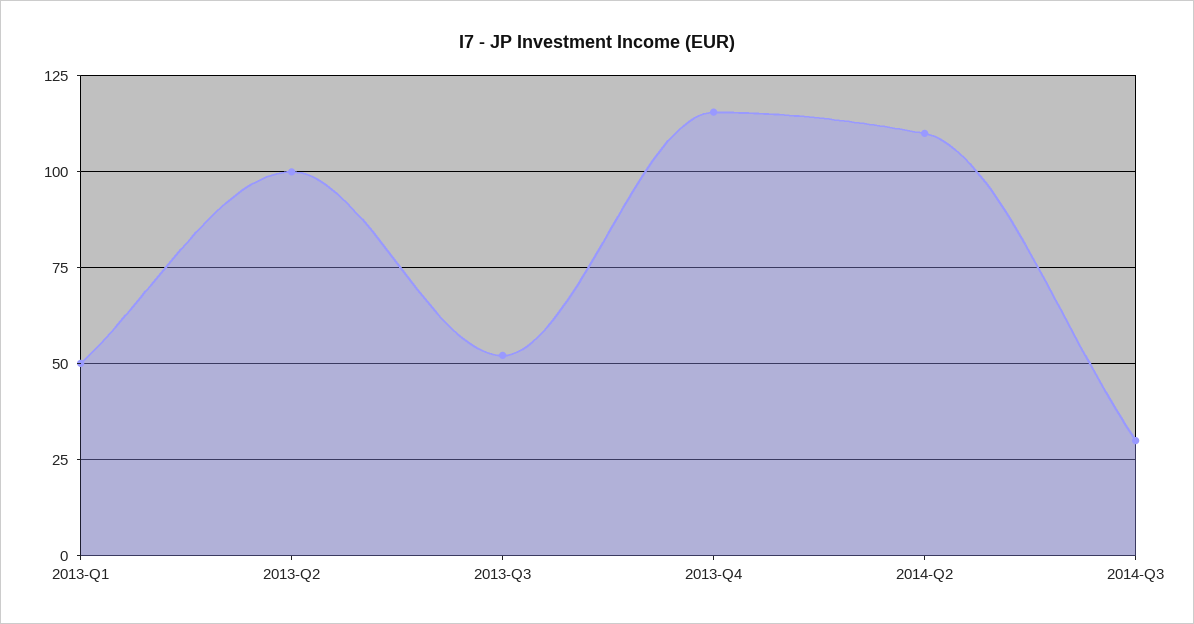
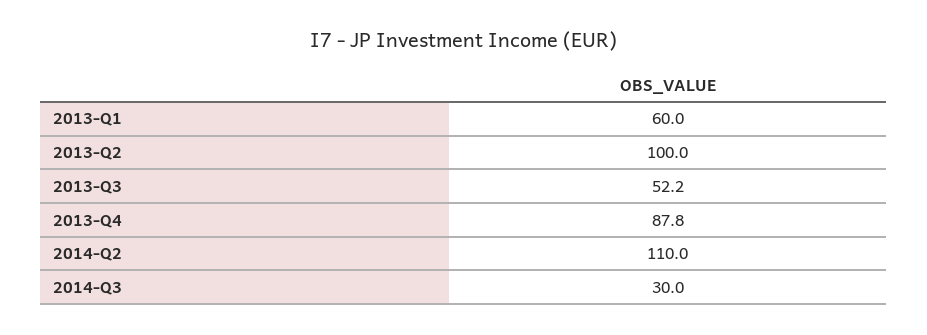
2013-Q1: 50 -> 60
2013-Q4: 115 -> 87.8

